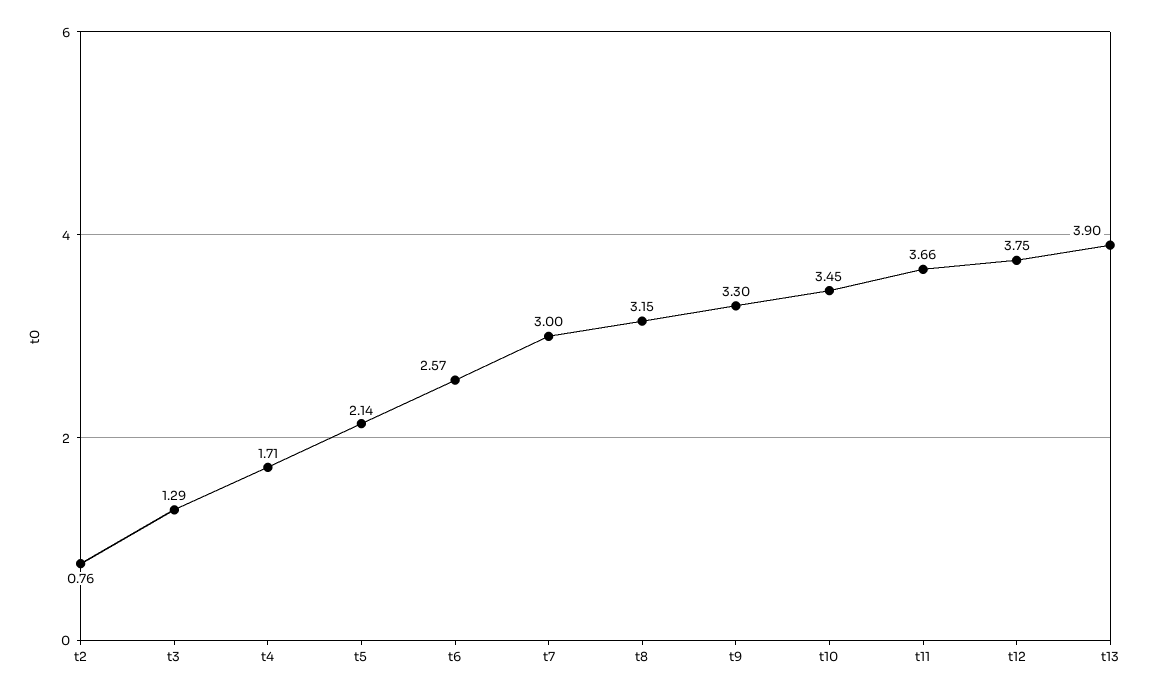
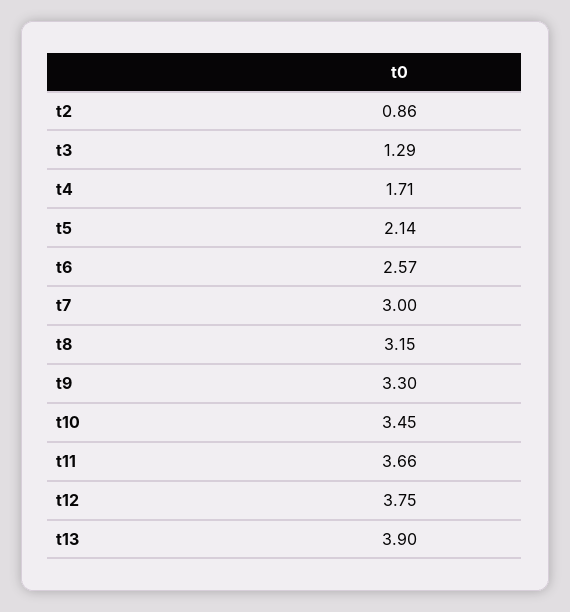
t2: 0.76 -> 0.86

